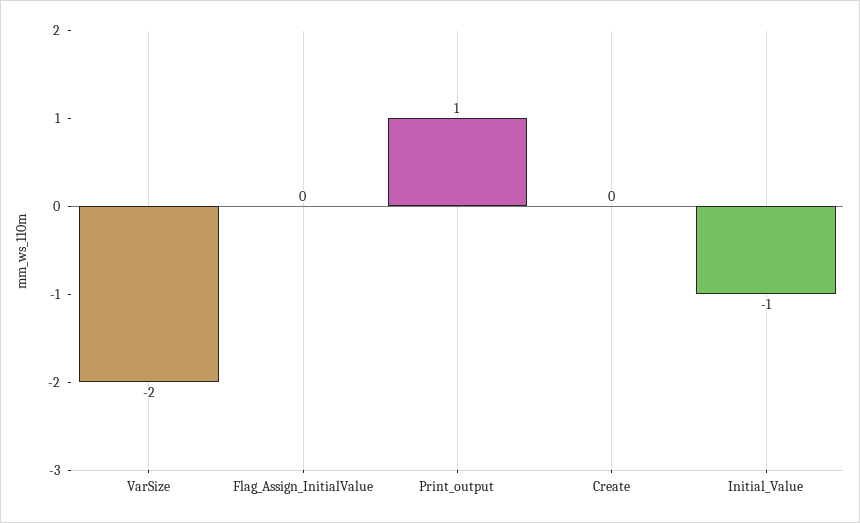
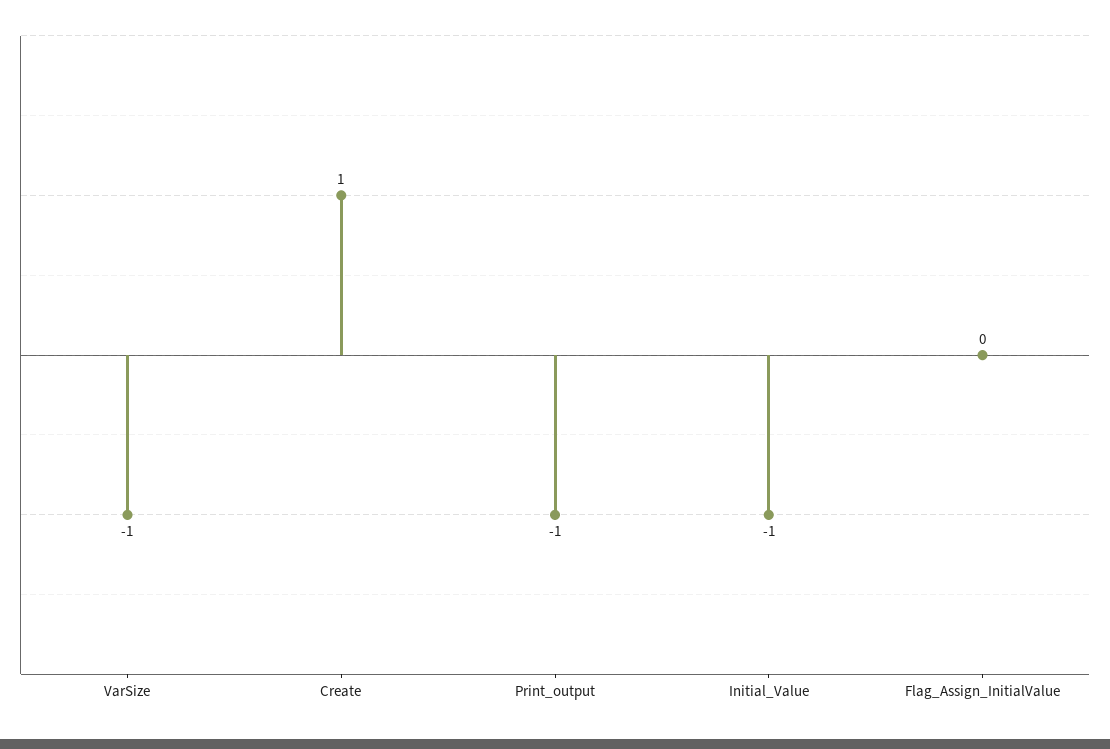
VarSize: -2 -> -1
Print_output: 1 -> -1
Create: 0 -> 1

